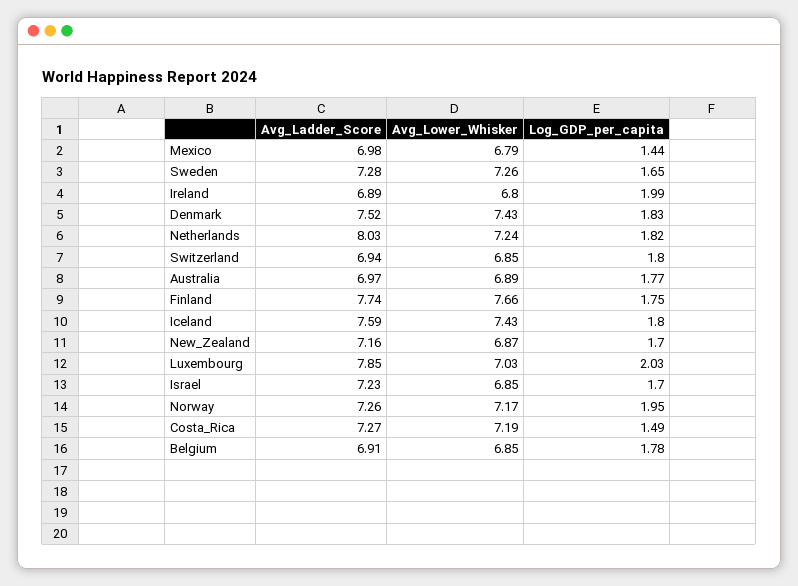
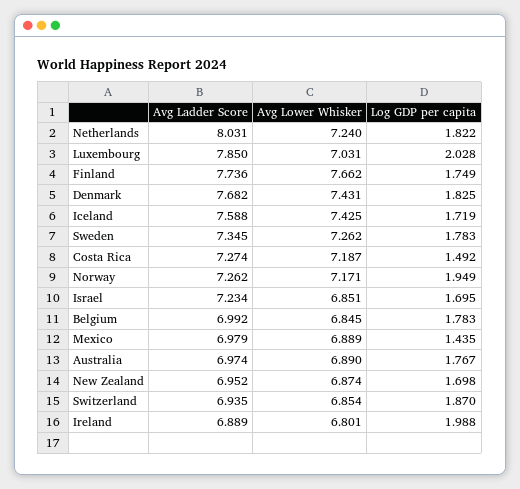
Avg_Lower_Whisker, Mexico: 6.79 -> 6.889
Avg_Ladder_Score, Sweden: 7.28 -> 7.345
Log_GDP_per_capita, Sweden: 1.65 -> 1.783
Avg_Ladder_Score, Denmark: 7.52 -> 7.682
Log_GDP_per_capita, Switzerland: 1.8 -> 1.87
Log_GDP_per_capita, Iceland: 1.8 -> 1.719
Avg_Ladder_Score, New_Zealand: 7.16 -> 6.952
Avg_Ladder_Score, Belgium: 6.91 -> 6.992

